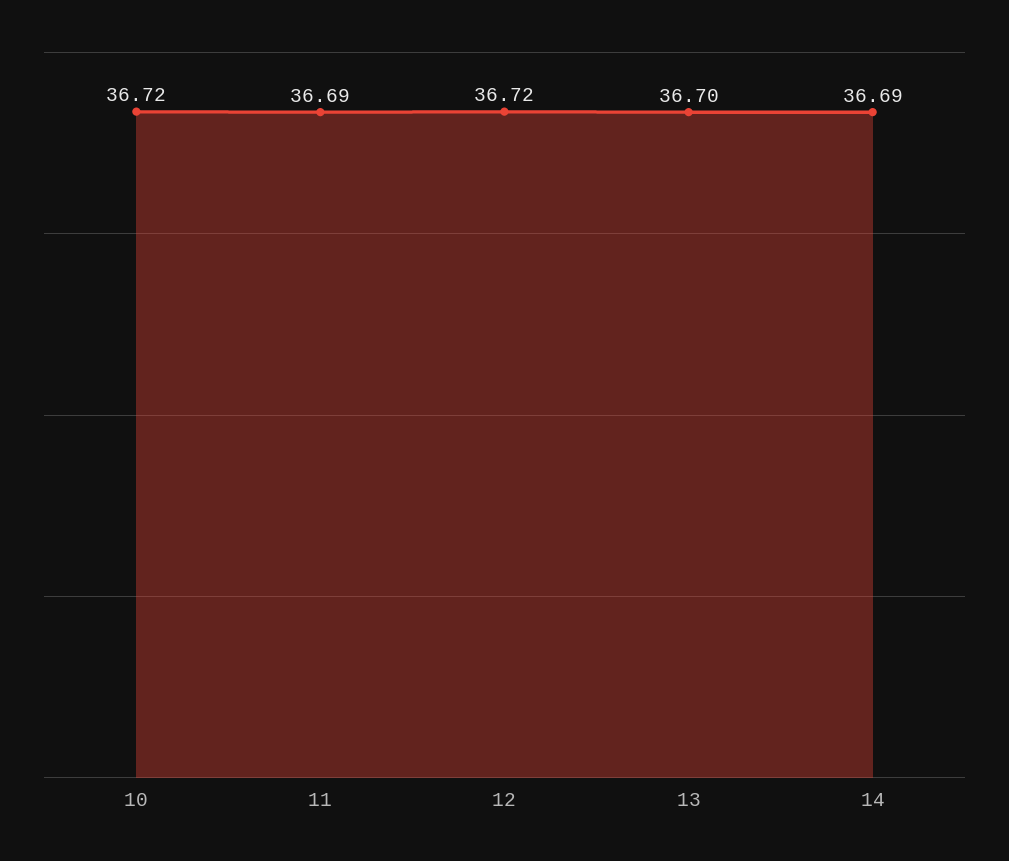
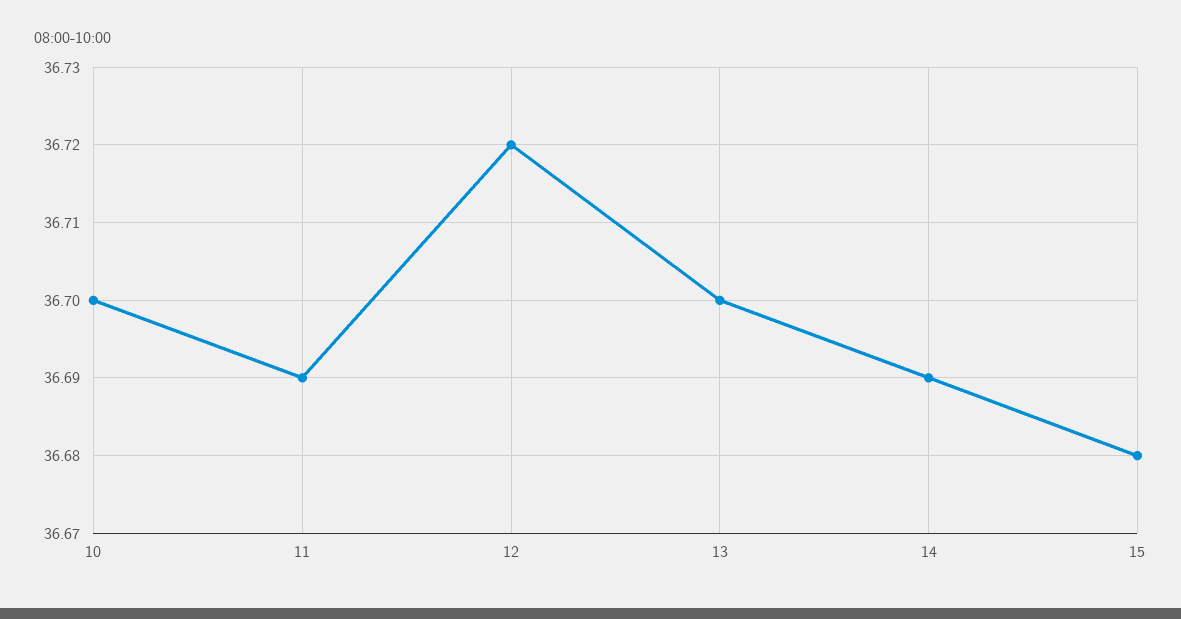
10: 36.72 -> 36.7
15: none -> 36.68

